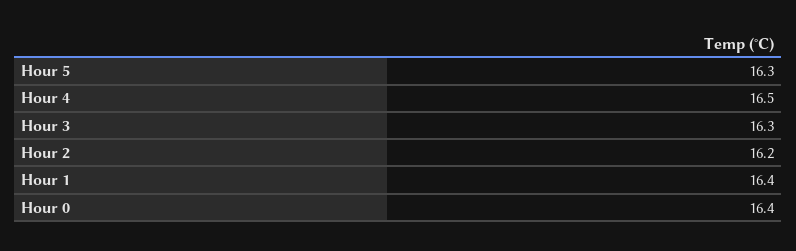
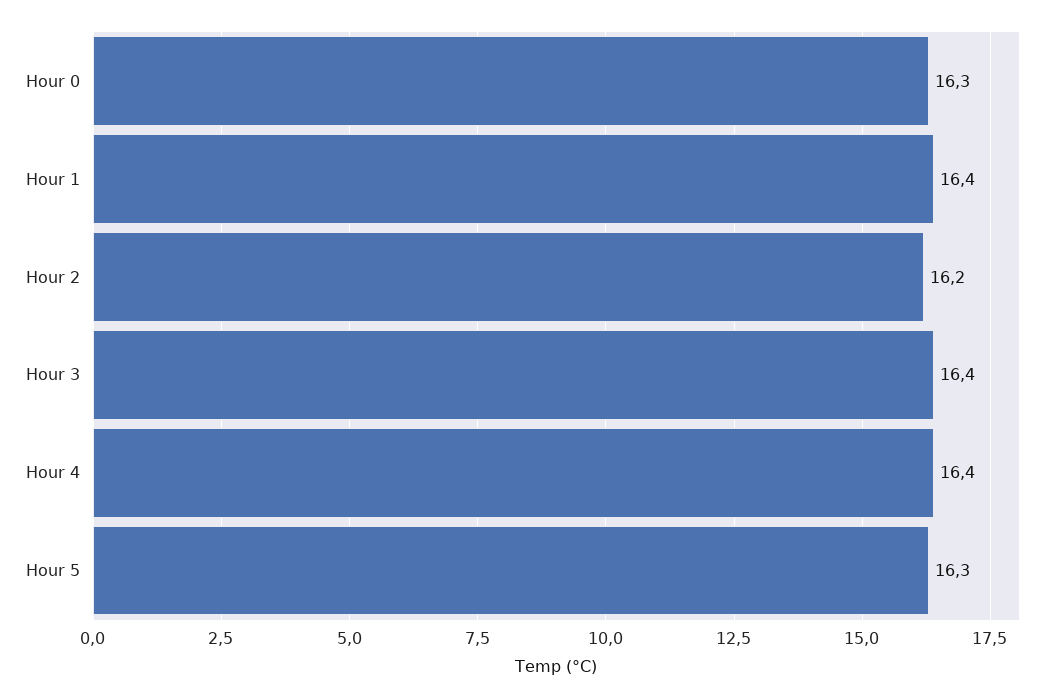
Hour 4: 16.5 -> 16.4
Hour 3: 16.3 -> 16.4
Hour 0: 16.4 -> 16.3

